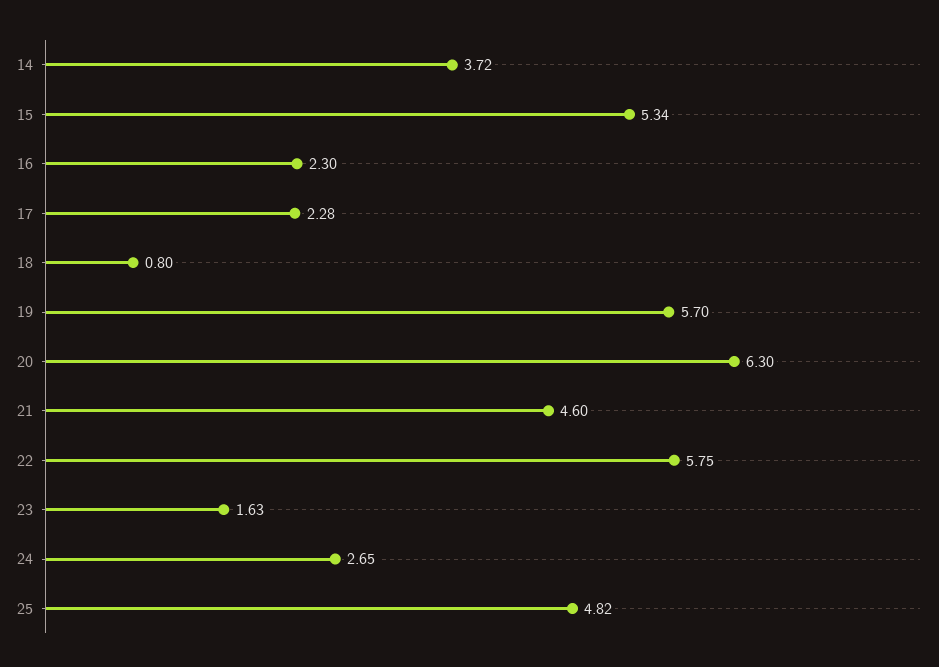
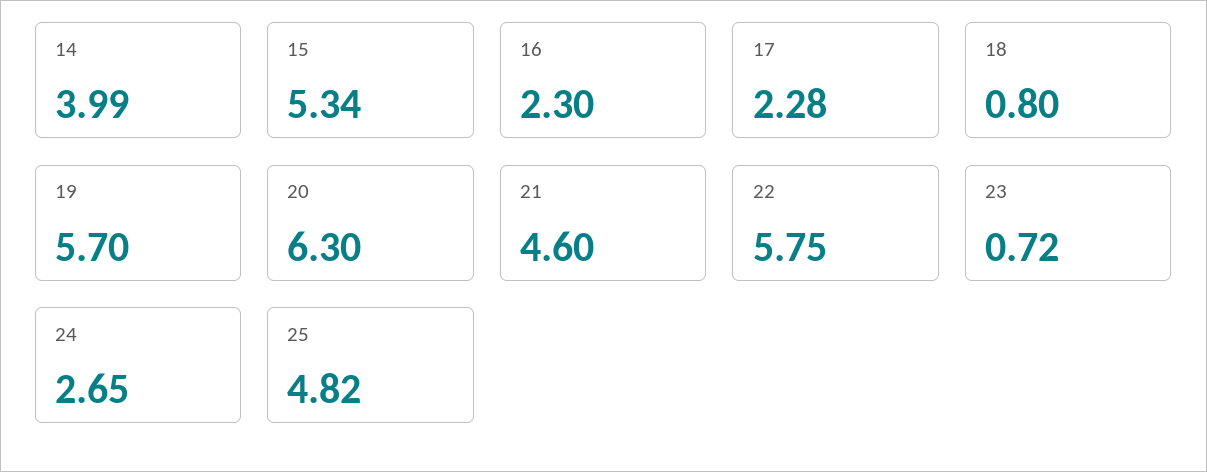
14: 3.72 -> 3.99
23: 1.63 -> 0.72

